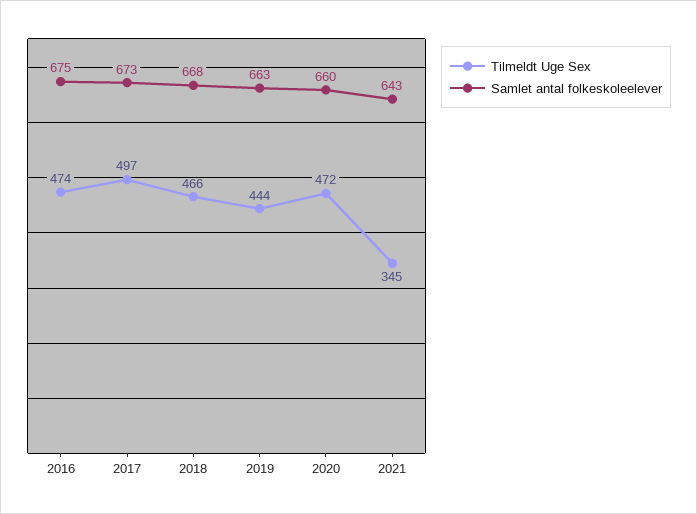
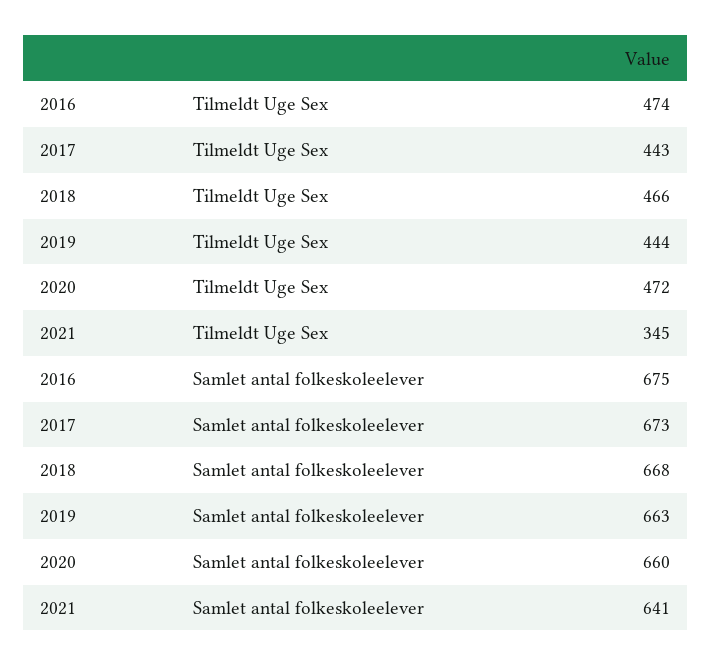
Tilmeldt Uge Sex, 2017: 497 -> 443
Samlet antal folkeskoleelever, 2021: 643 -> 641

